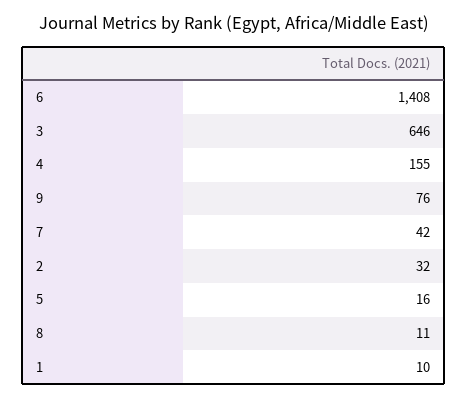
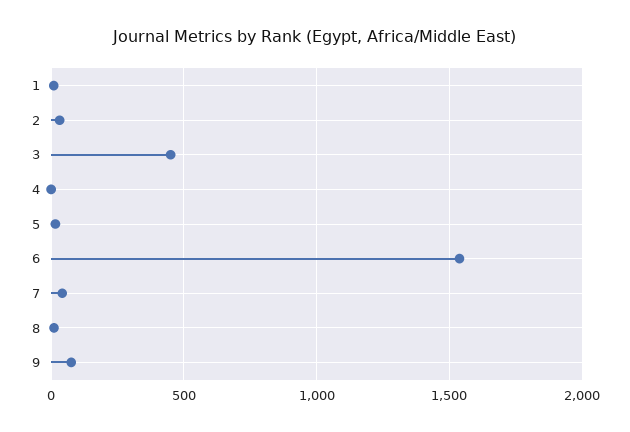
6: 1408 -> 1550
3: 646 -> 450
4: 155 -> 0

